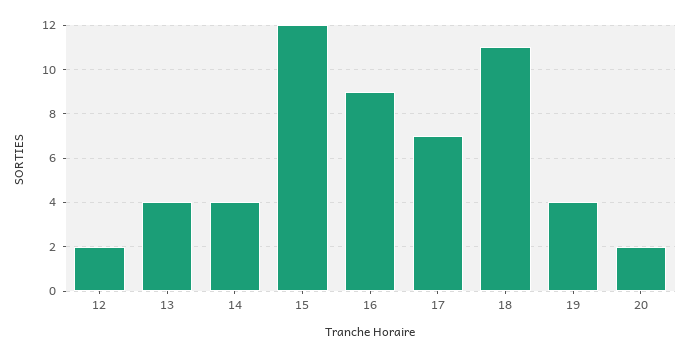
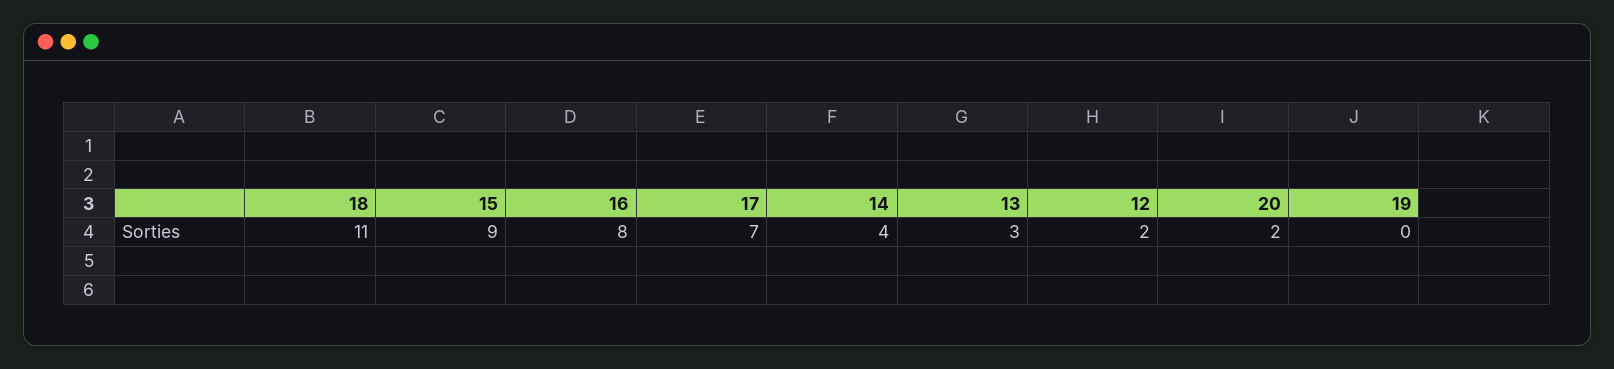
13: 4 -> 3
15: 12 -> 9
16: 9 -> 8
19: 4 -> 0

